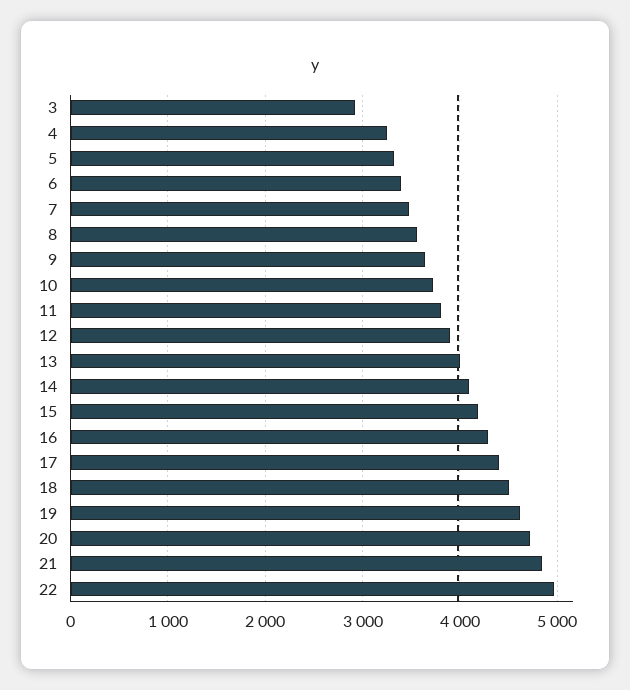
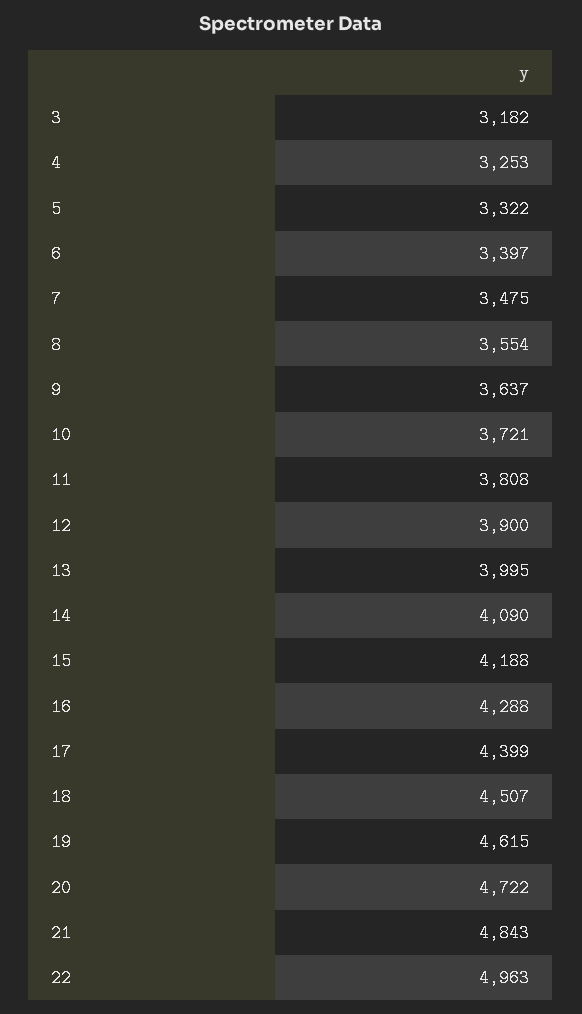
3: 2900 -> 3182

